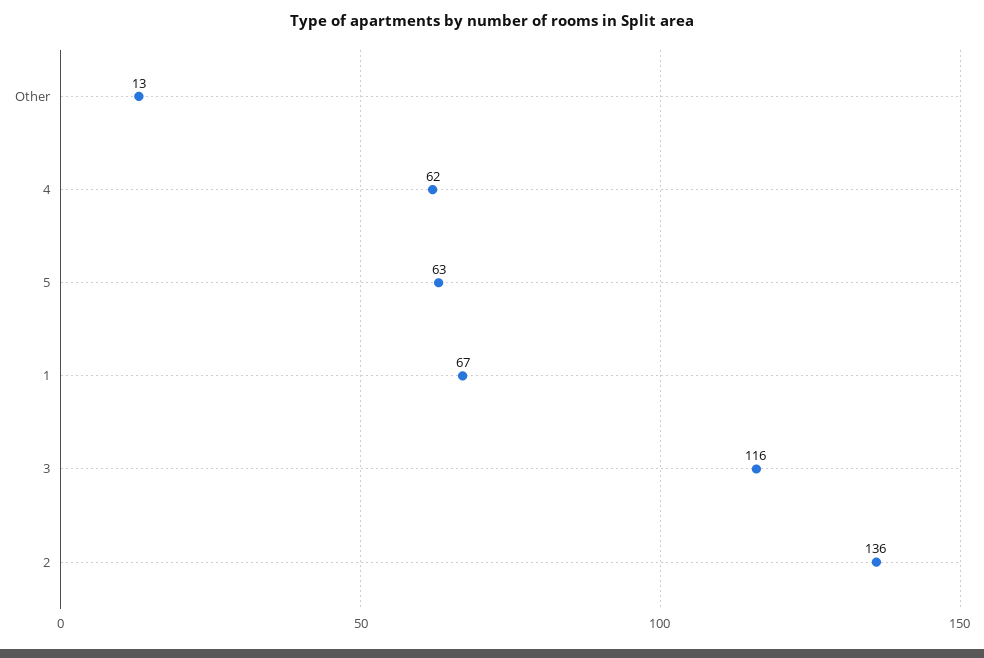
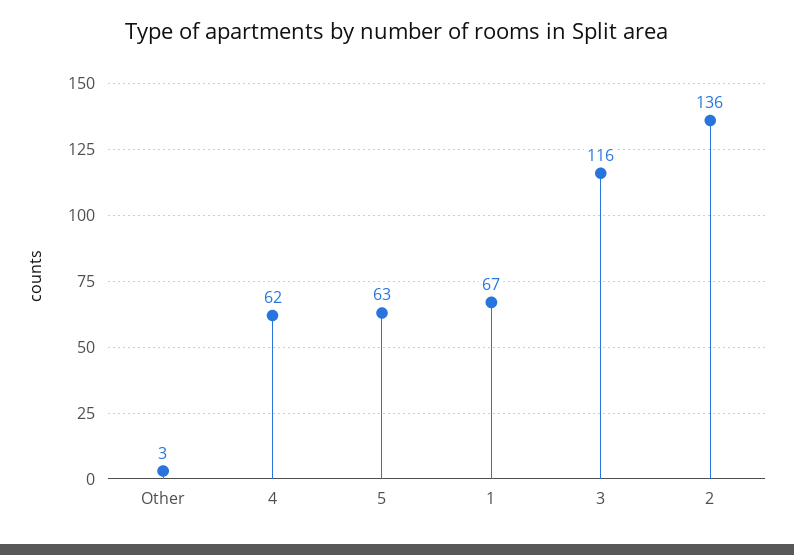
Other: 13 -> 3

